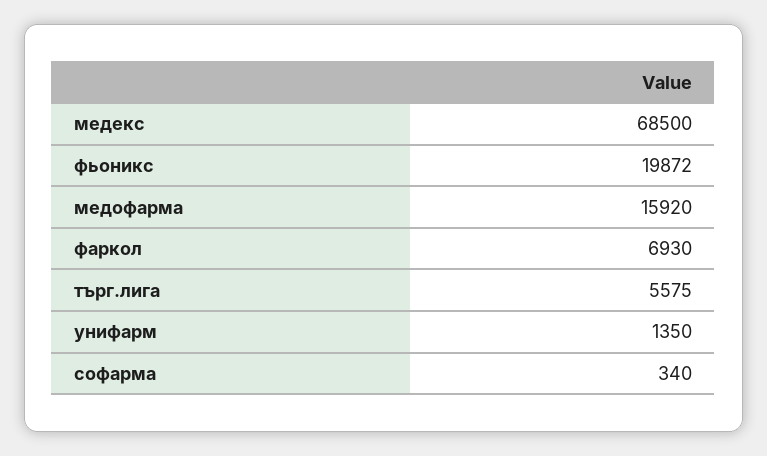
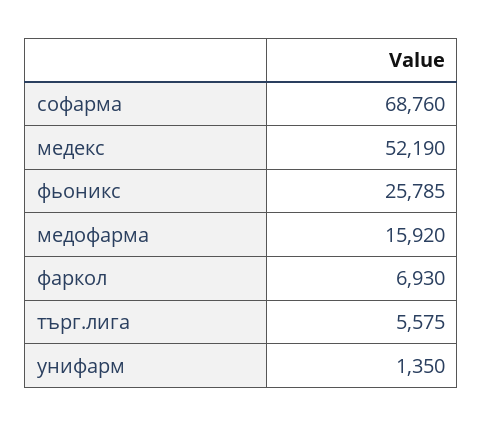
медекс: 68500 -> 52190
фьоникс: 19872 -> 25785
софарма: 340 -> 68760

